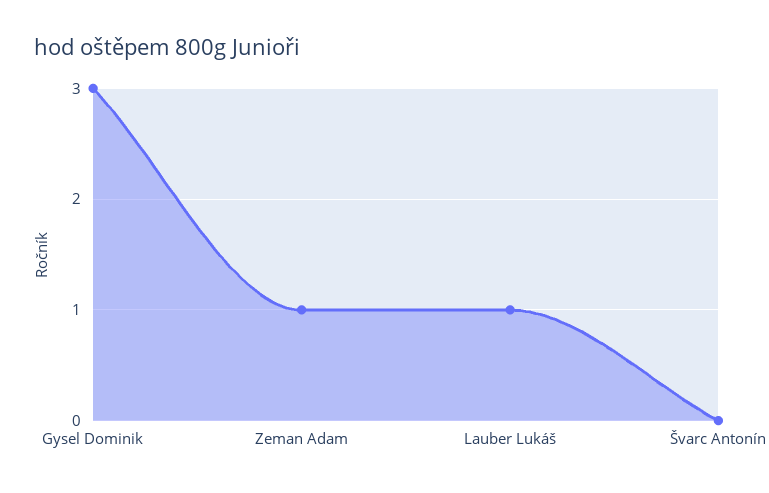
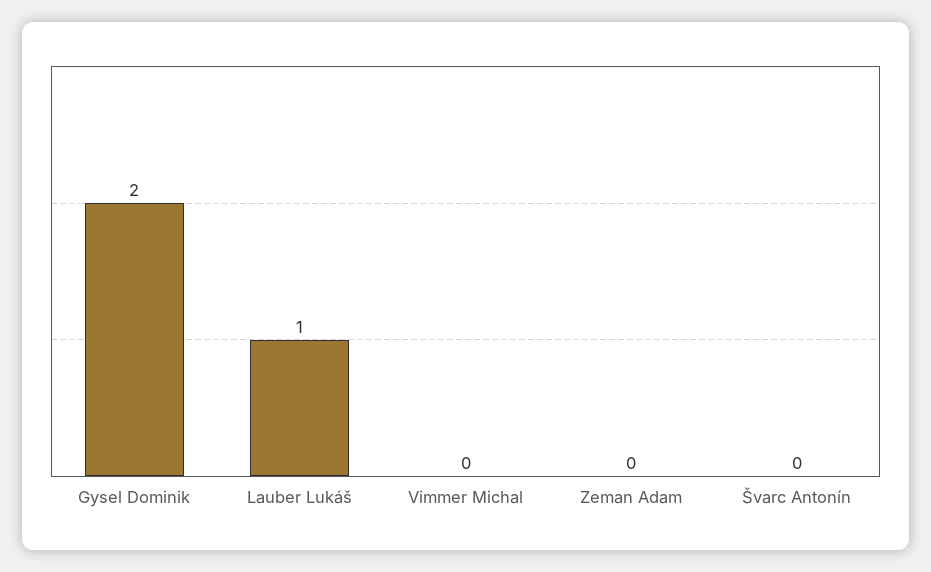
Gysel Dominik: 3 -> 2
Zeman Adam: 1 -> 0
Vimmer Michal: none -> 0

